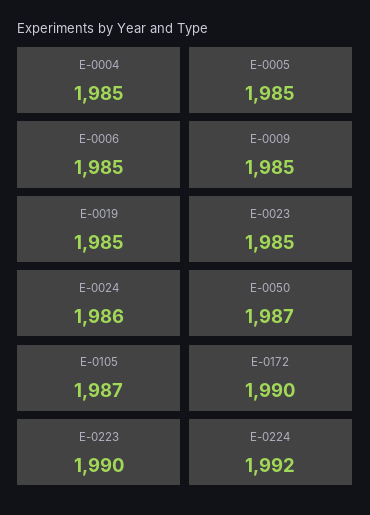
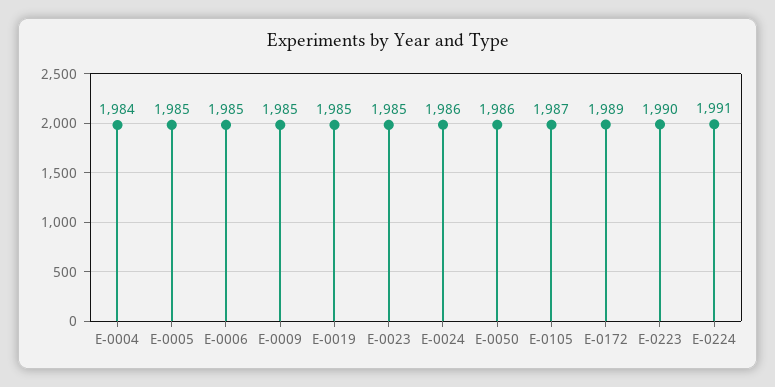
E-0004: 1985 -> 1984
E-0050: 1987 -> 1986
E-0172: 1990 -> 1989
E-0224: 1992 -> 1991

